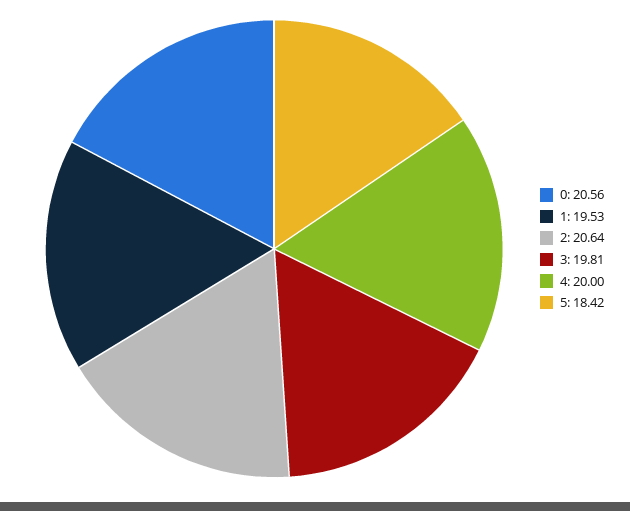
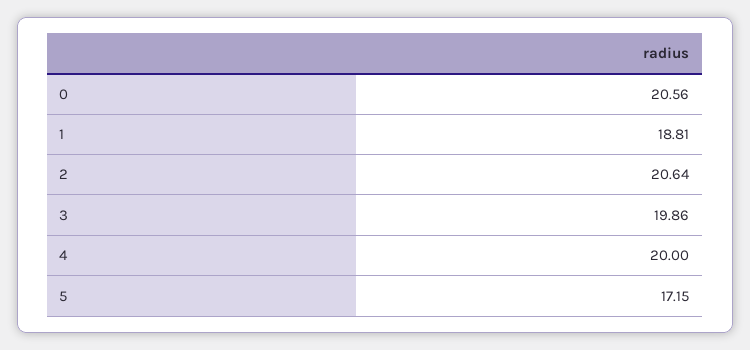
1: 19.53 -> 18.81
3: 19.81 -> 19.86
5: 18.42 -> 17.15

